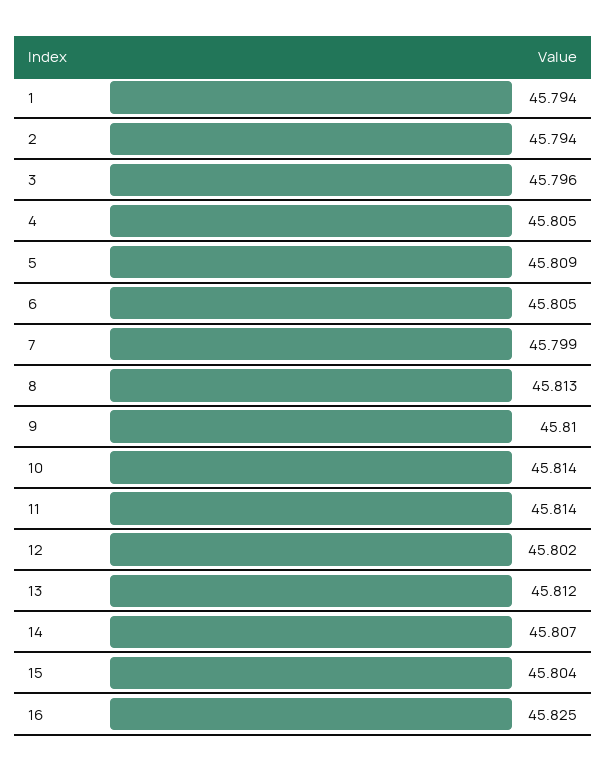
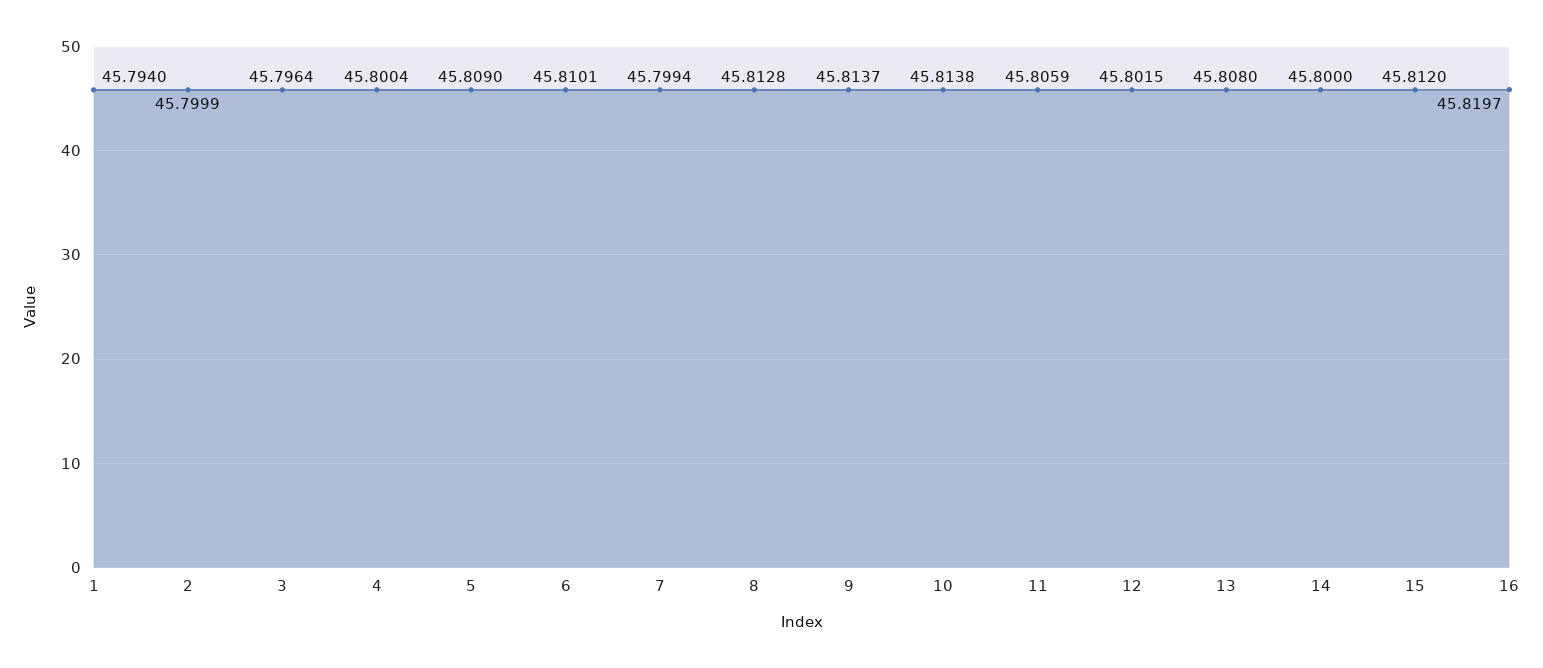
2: 45.794 -> 45.7999
4: 45.805 -> 45.8004
6: 45.805 -> 45.8101
9: 45.81 -> 45.8137
11: 45.814 -> 45.8059
13: 45.812 -> 45.808
14: 45.807 -> 45.8
15: 45.804 -> 45.812
16: 45.825 -> 45.8197

